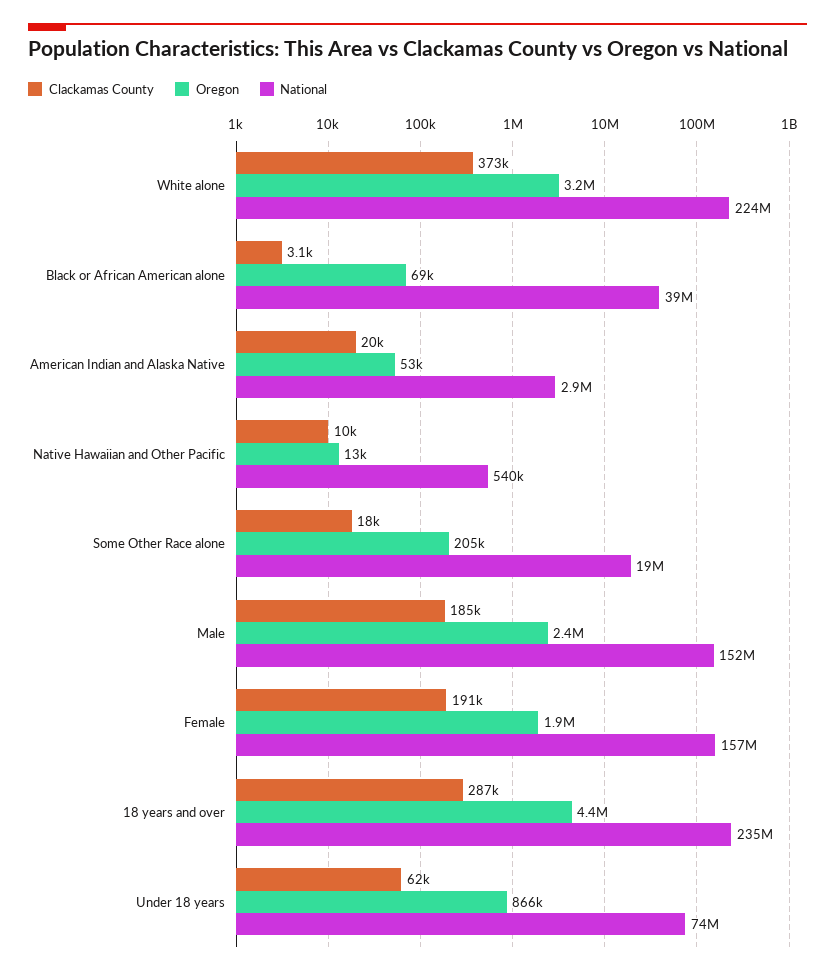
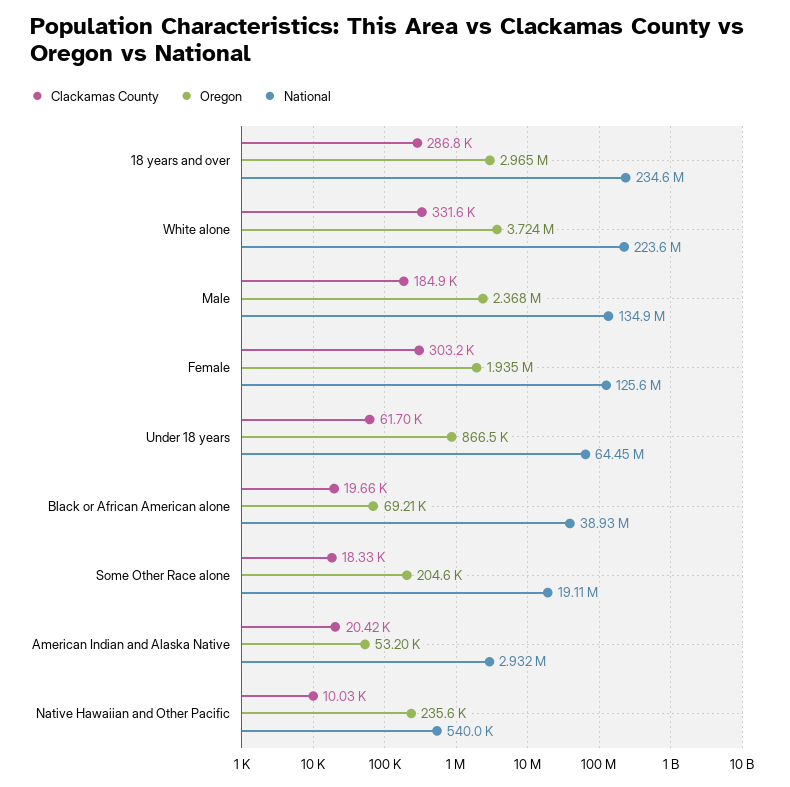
Clackamas County, White alone: 373000 -> 331600
Oregon, White alone: 3200000 -> 3724000
Clackamas County, Black or African American alone: 3100 -> 19660
Oregon, Native Hawaiian and Other Pacific: 13000 -> 235600
National, Male: 152000000 -> 134900000
Clackamas County, Female: 191000 -> 303200
National, Female: 157000000 -> 125600000
Oregon, 18 years and over: 4400000 -> 2965000
National, Under 18 years: 74000000 -> 64450000

